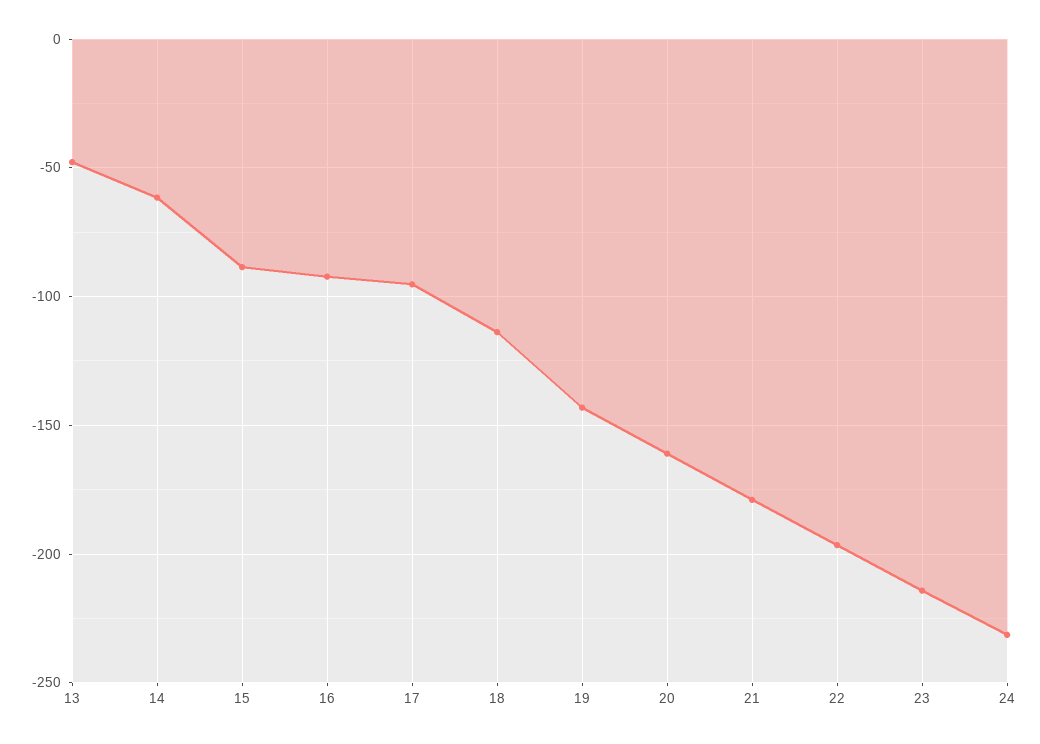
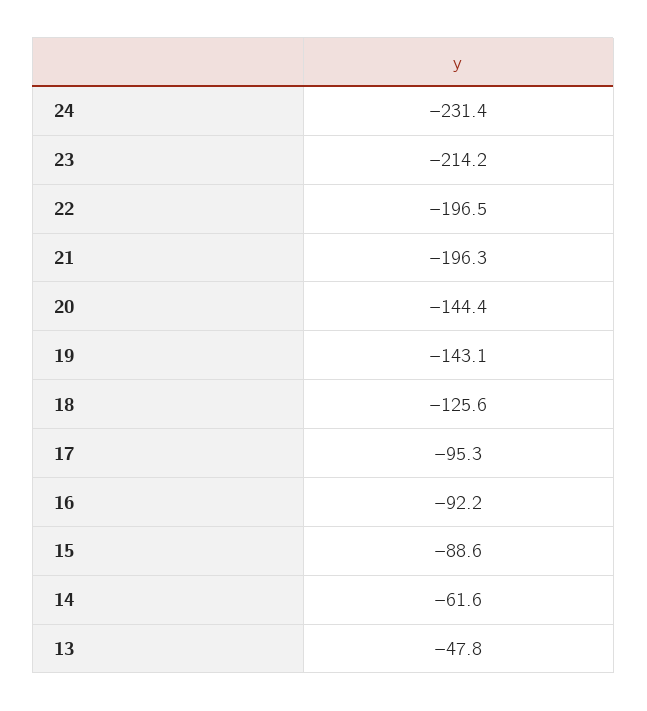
18: -115 -> -125.6
20: -160 -> -144.4
21: -180 -> -196.3

